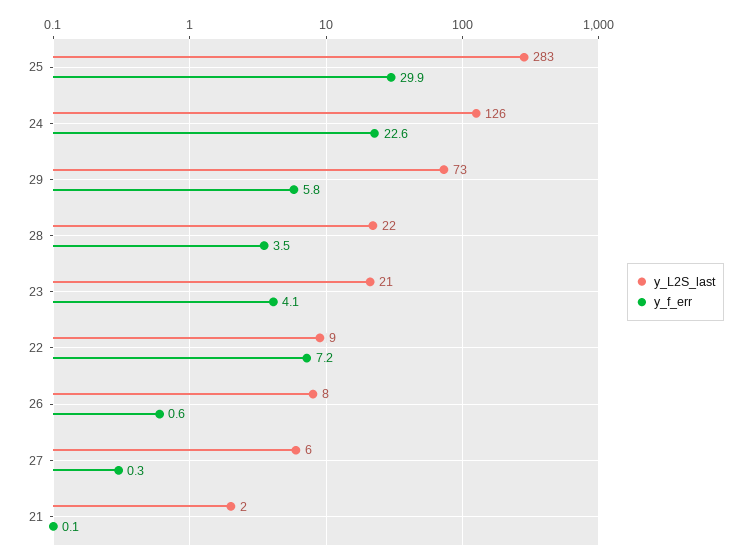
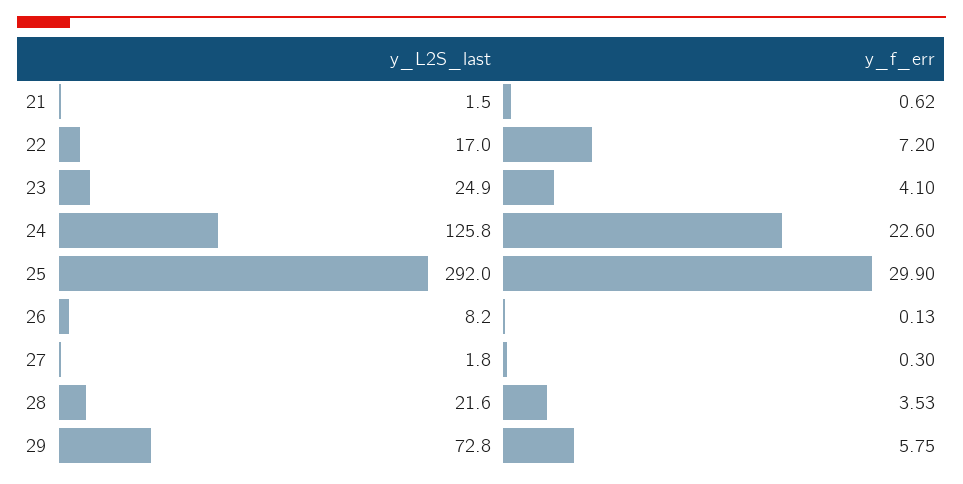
y_L2S_last, 25: 283 -> 292
y_L2S_last, 23: 21 -> 24.9
y_L2S_last, 22: 9 -> 17
y_f_err, 26: 0.6 -> 0.13
y_L2S_last, 27: 6 -> 1.8
y_f_err, 21: 0.1 -> 0.62

